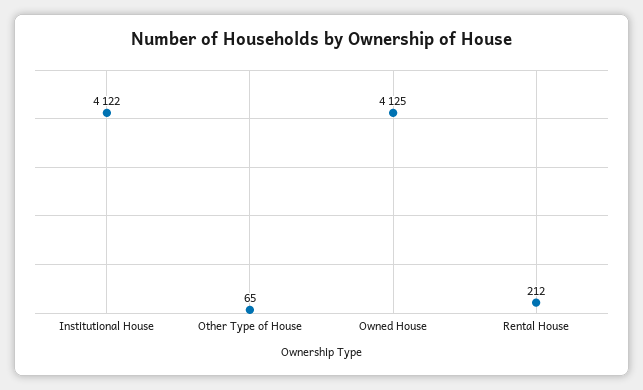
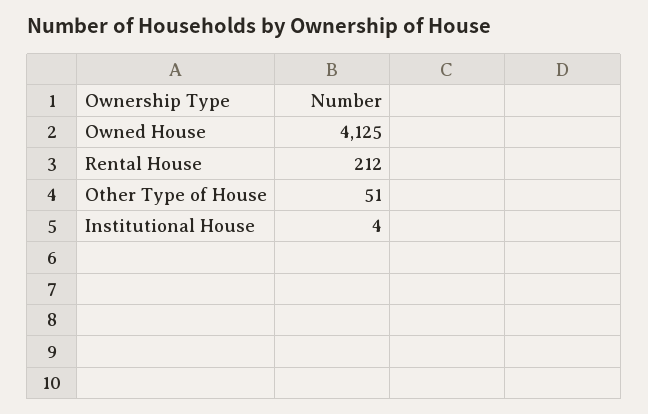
Institutional House: 4122 -> 4
Other Type of House: 65 -> 51

